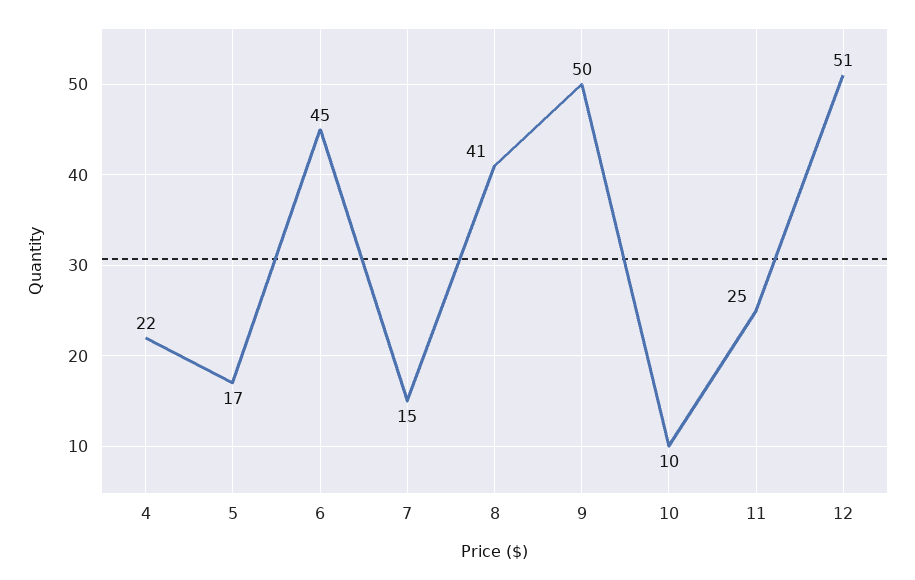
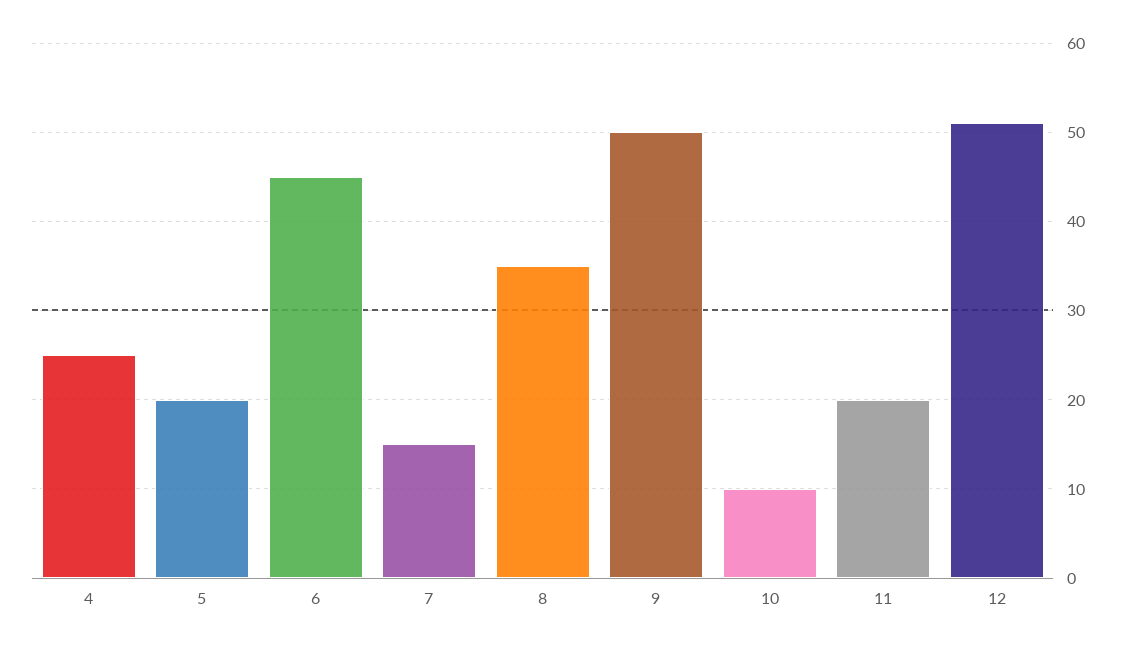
4: 22 -> 25
5: 17 -> 20
8: 41 -> 35
11: 25 -> 20

